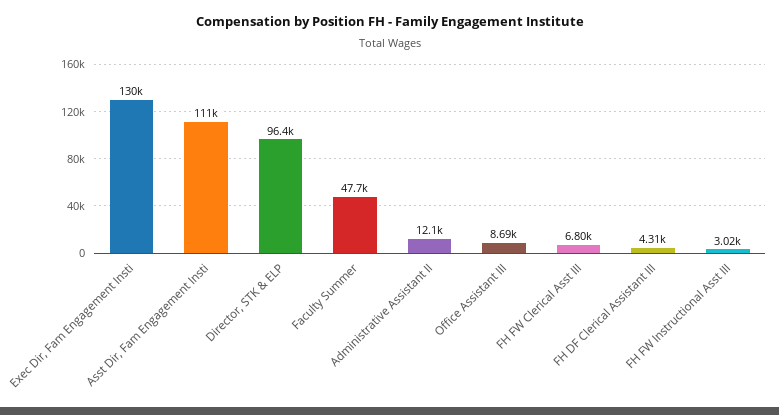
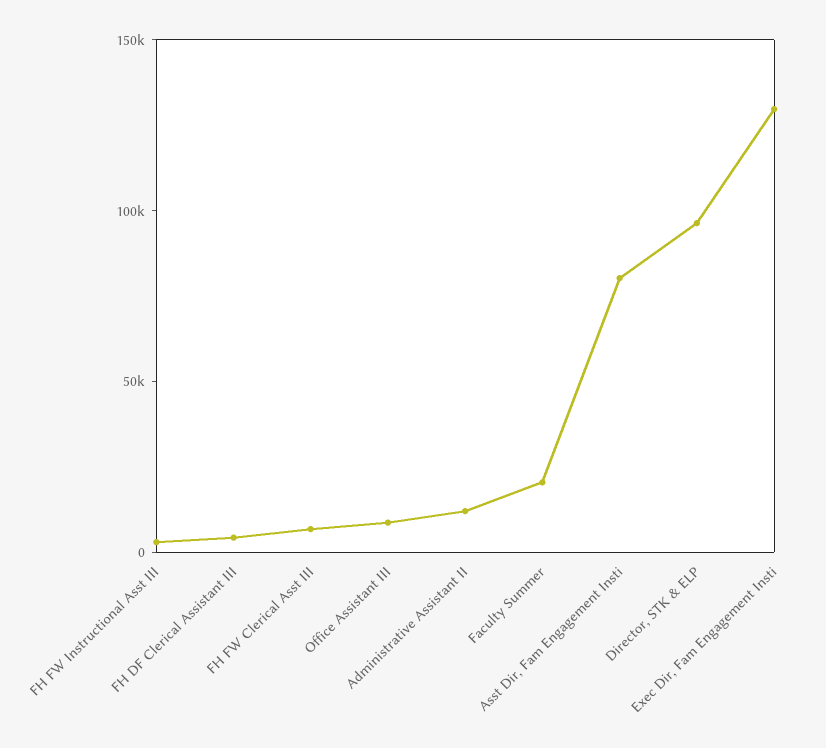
Asst Dir, Fam Engagement Insti: 111000 -> 80000
Faculty Summer: 47700 -> 20000

